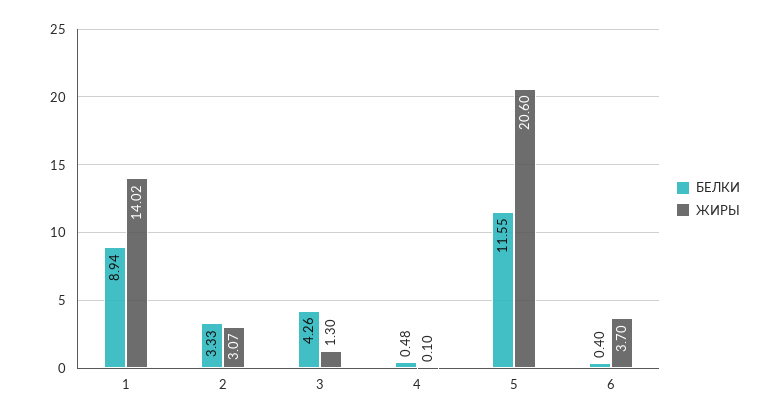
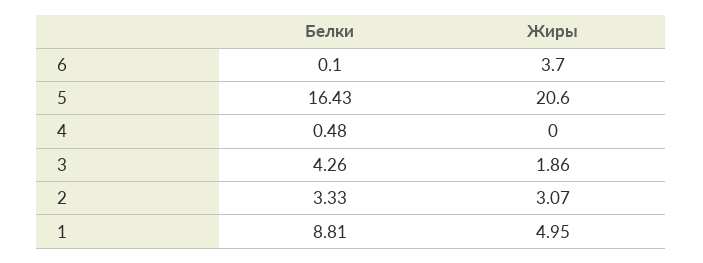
БЕЛКИ, 1: 8.94 -> 8.81
ЖИРЫ, 1: 14.02 -> 4.95
ЖИРЫ, 3: 1.3 -> 1.86
ЖИРЫ, 4: 0.1 -> 0
БЕЛКИ, 5: 11.55 -> 16.43
БЕЛКИ, 6: 0.4 -> 0.1

